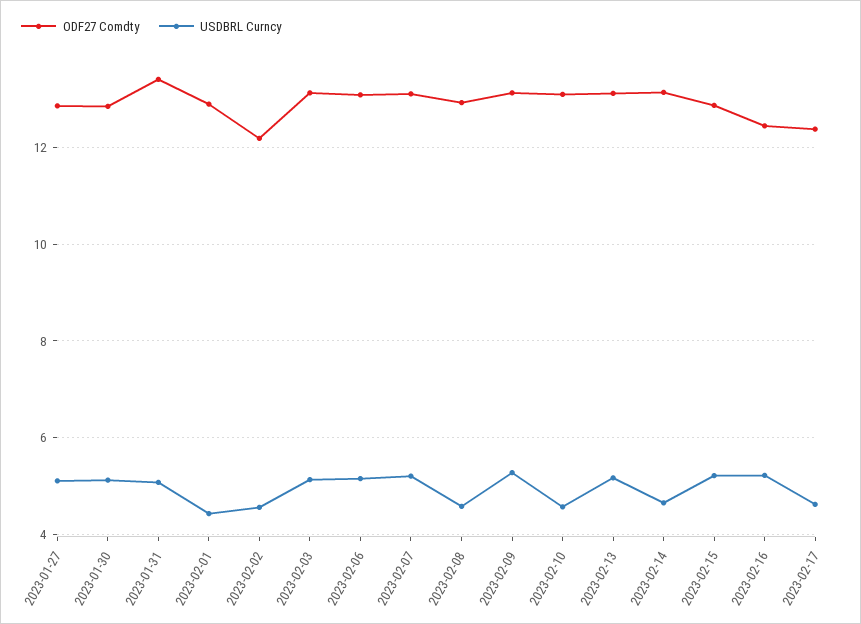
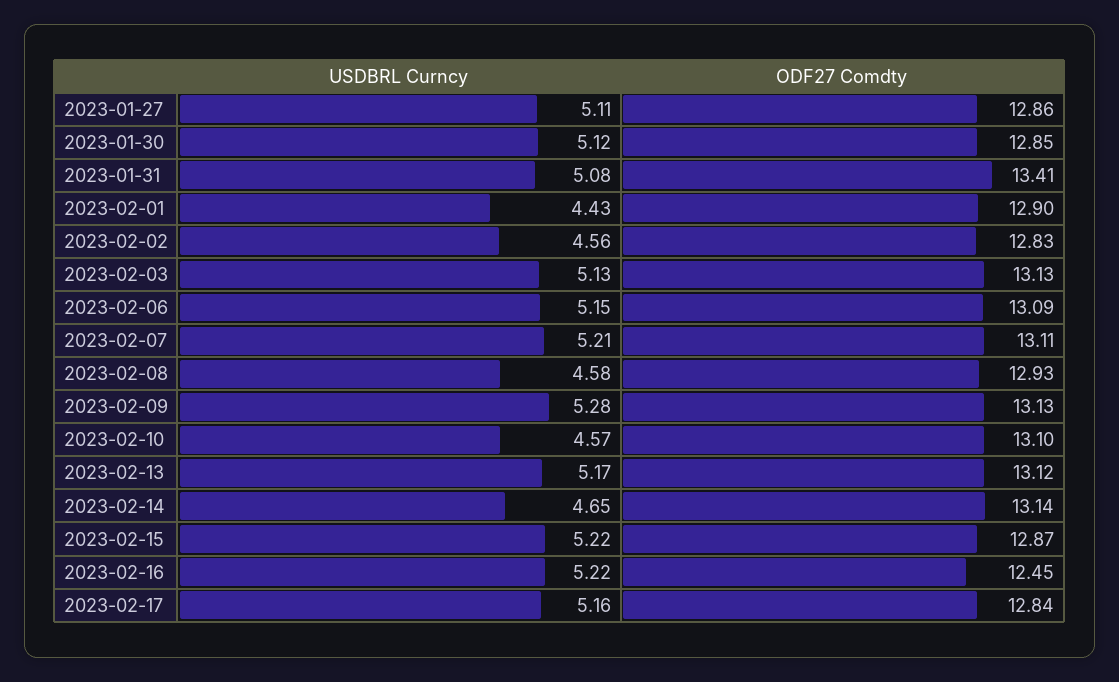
ODF27 Comdty, 2023-02-02: 12.2 -> 12.83
ODF27 Comdty, 2023-02-17: 12.4 -> 12.84
USDBRL Curncy, 2023-02-17: 4.6 -> 5.16

